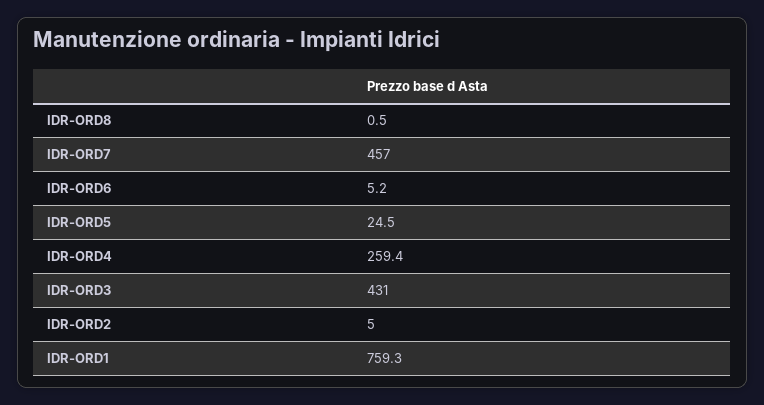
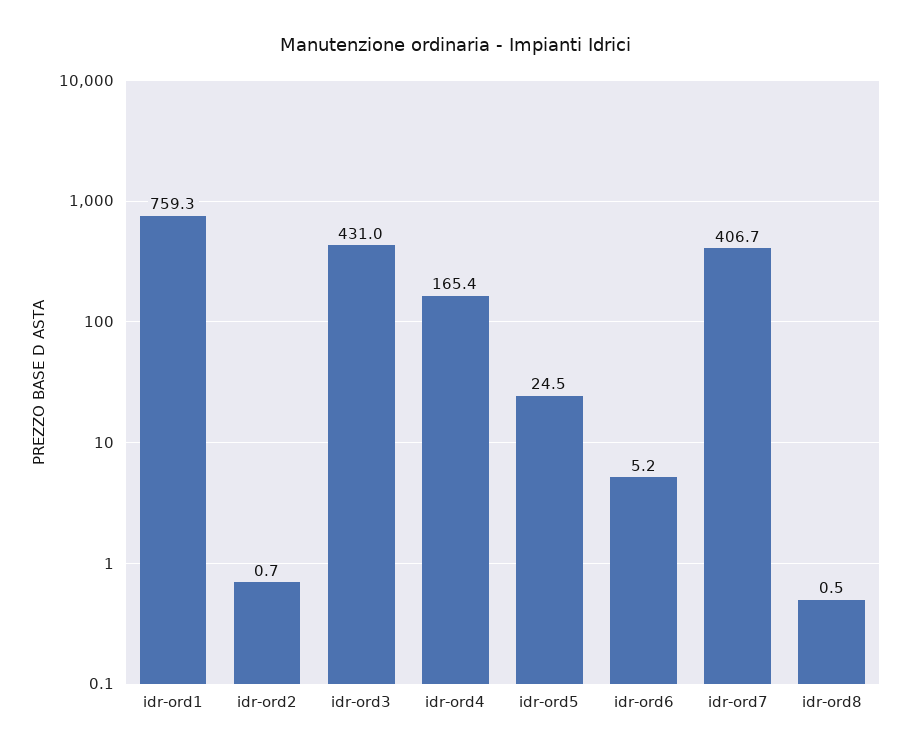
IDR-ORD7: 457 -> 406.7
IDR-ORD4: 259.4 -> 165.4
IDR-ORD2: 5 -> 0.7

